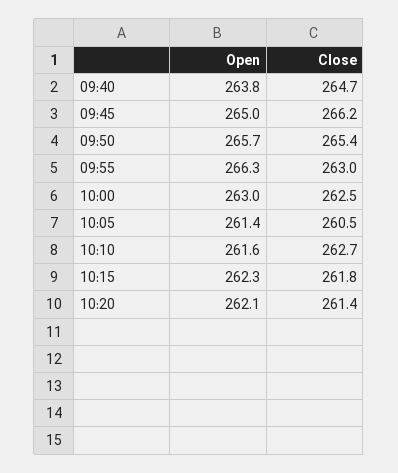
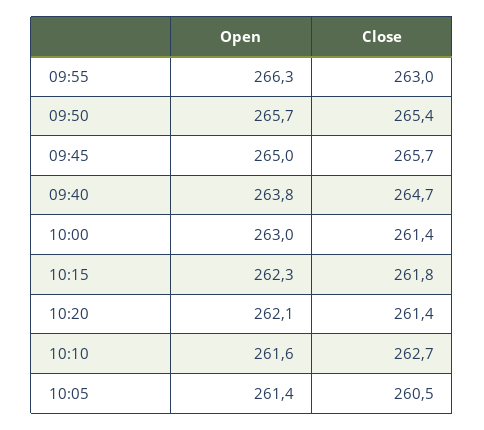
Close, 09:45: 266.2 -> 265.7
Close, 10:00: 262.5 -> 261.4

